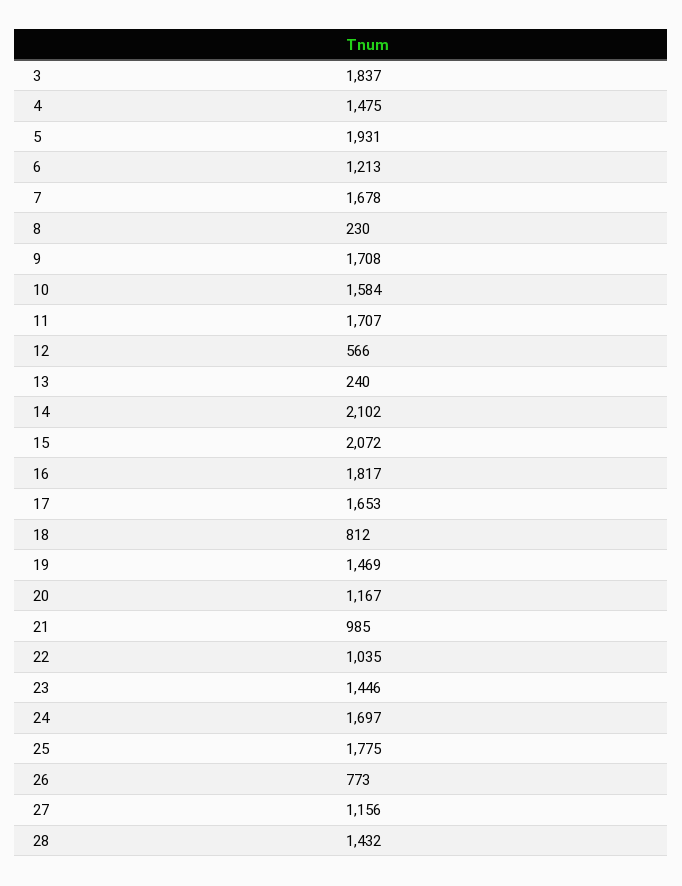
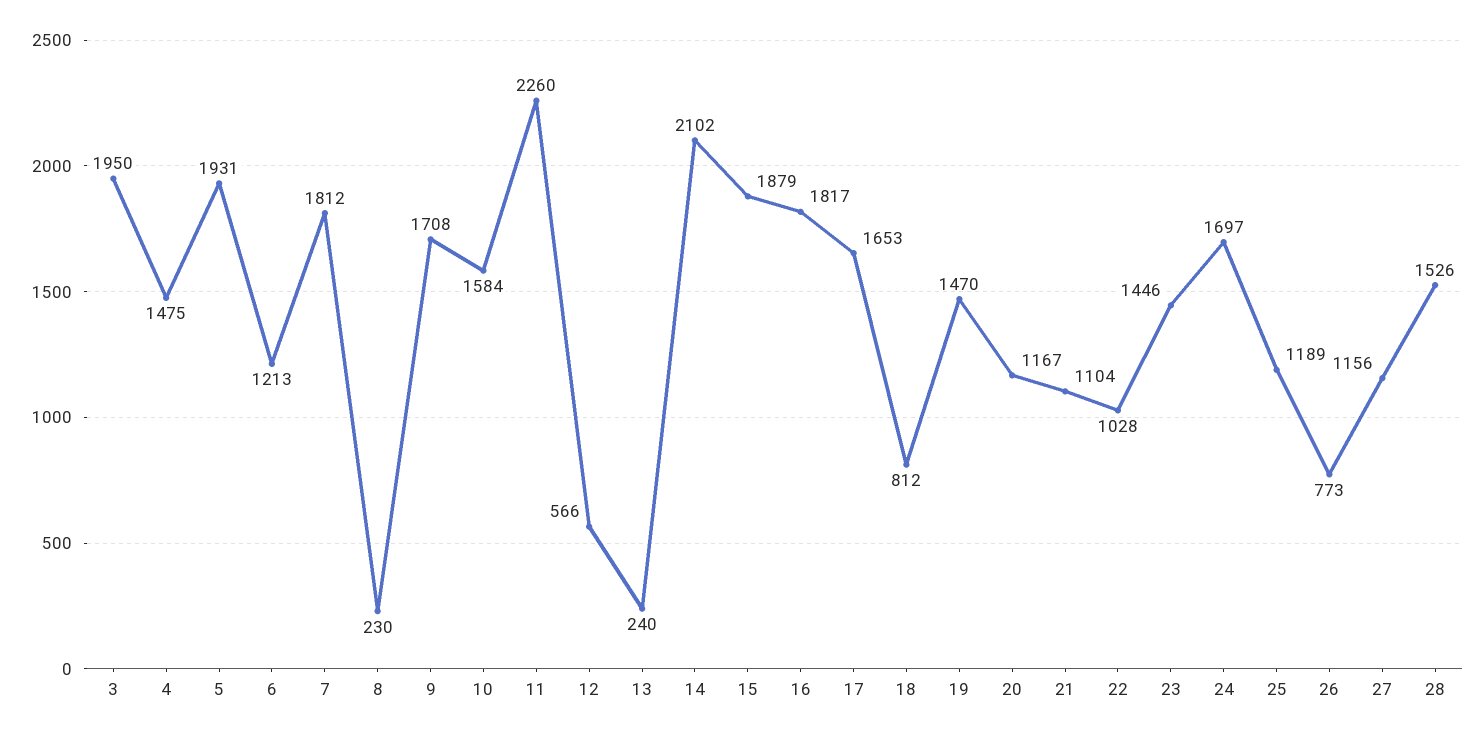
3: 1837 -> 1950
7: 1678 -> 1812
11: 1707 -> 2260
15: 2072 -> 1879
19: 1469 -> 1470
21: 985 -> 1104
22: 1035 -> 1028
25: 1775 -> 1189
28: 1432 -> 1526

